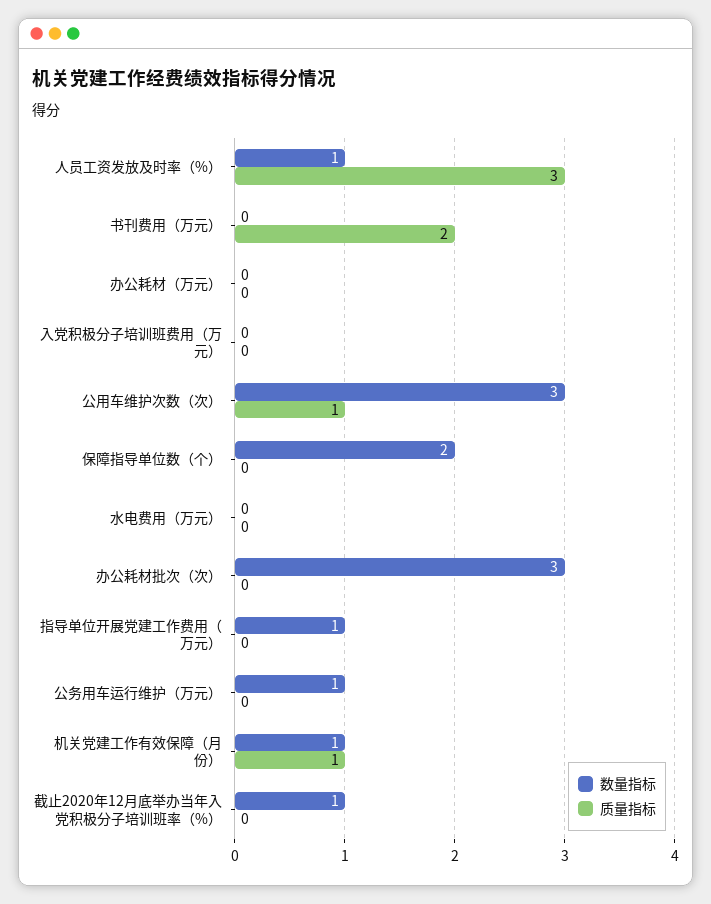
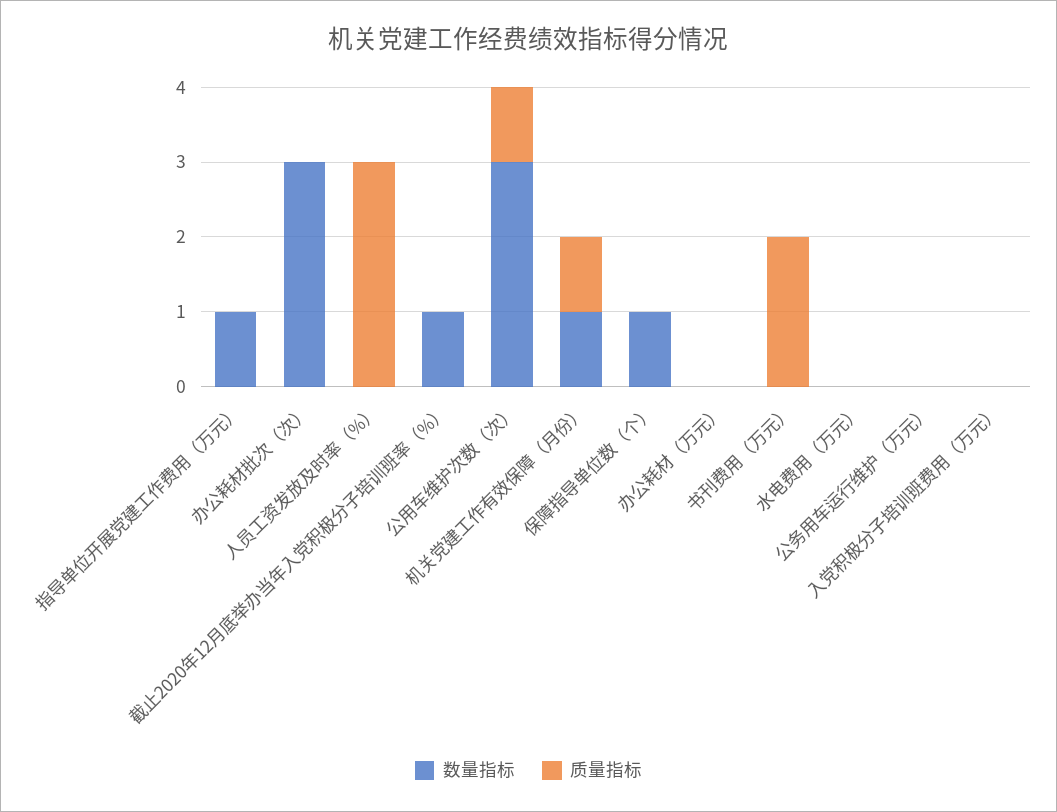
数量指标, 人员工资发放及时率（%）: 1 -> 0
数量指标, 保障指导单位数（个）: 2 -> 1
数量指标, 公务用车运行维护（万元）: 1 -> 0

